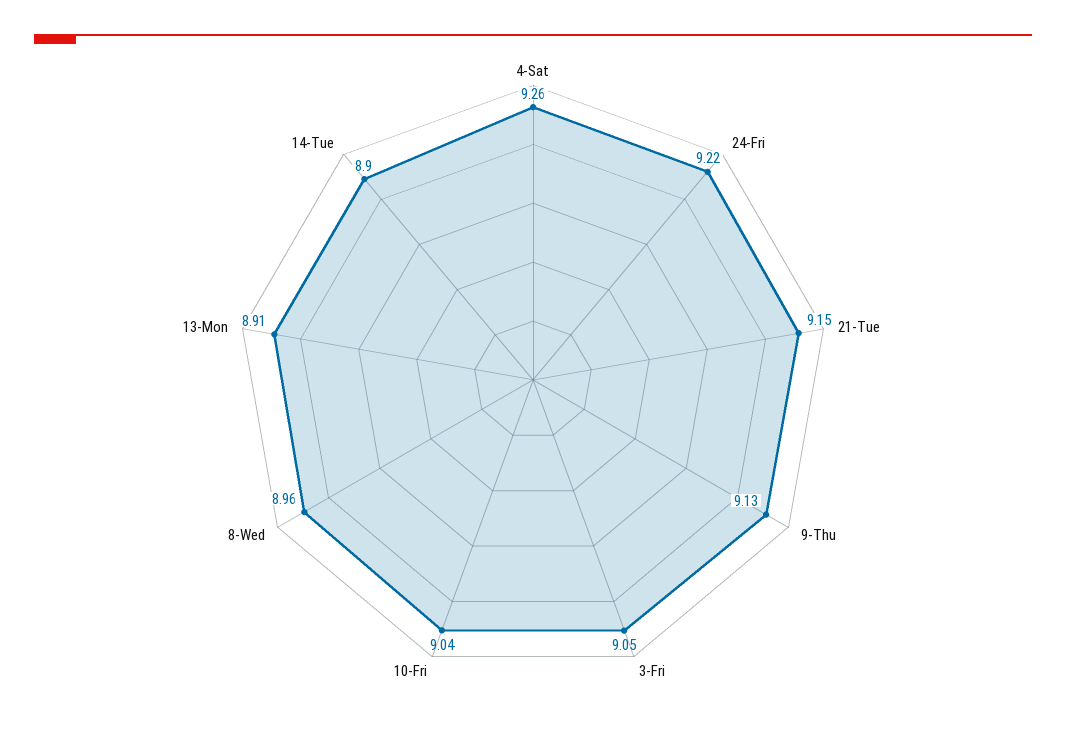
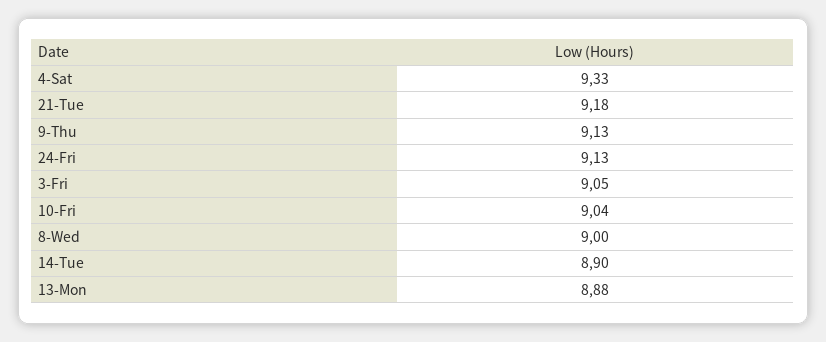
4-Sat: 9.26 -> 9.33
24-Fri: 9.22 -> 9.13
21-Tue: 9.15 -> 9.18
8-Wed: 8.96 -> 9
13-Mon: 8.91 -> 8.88

